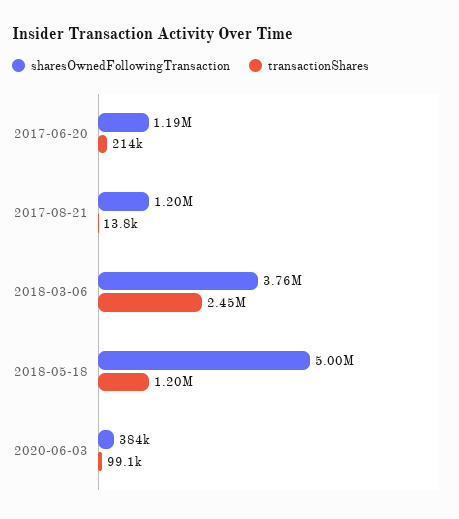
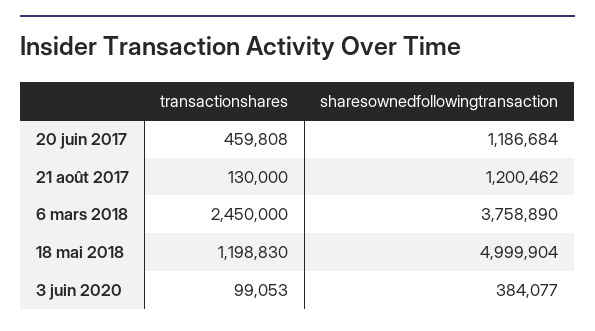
transactionShares, 2017-06-20: 214000 -> 459808
transactionShares, 2017-08-21: 13800 -> 130000

